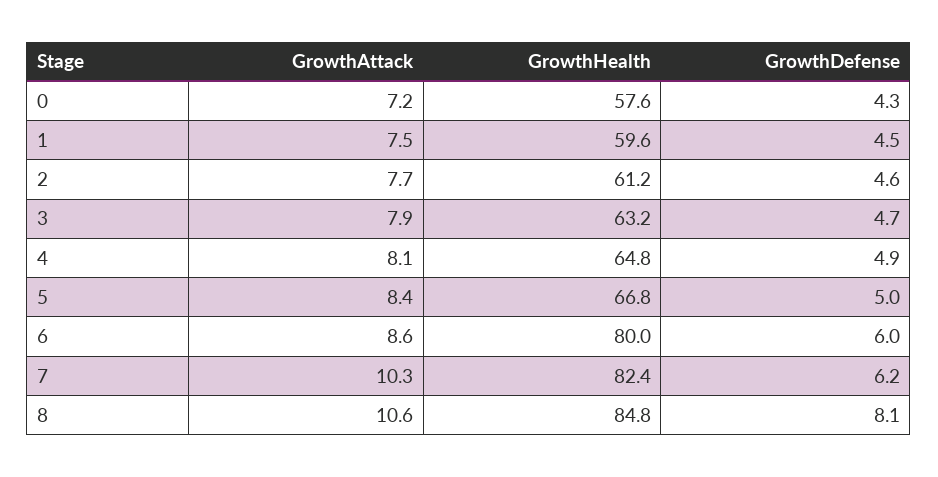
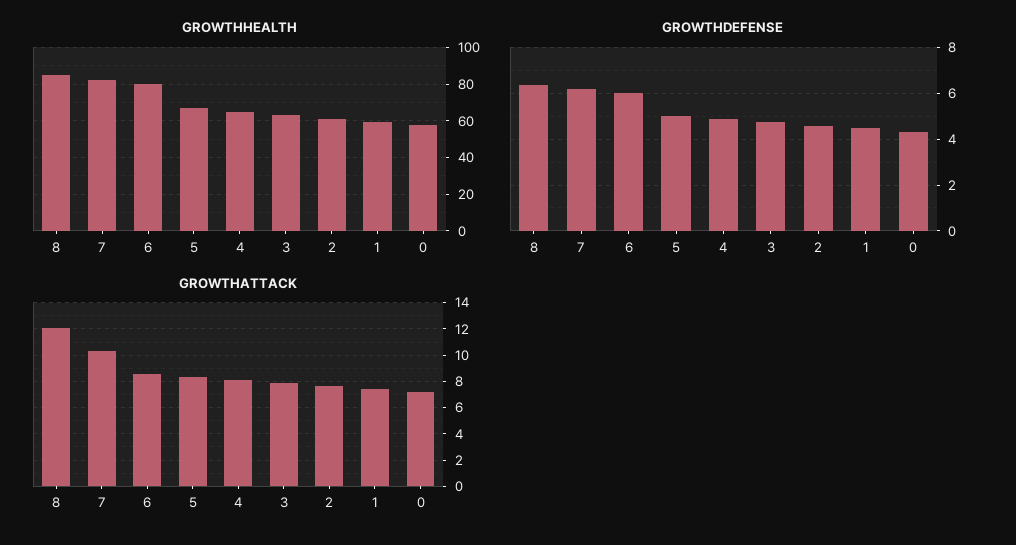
GrowthAttack, 8: 10.6 -> 12
GrowthDefense, 8: 8.1 -> 6.5

